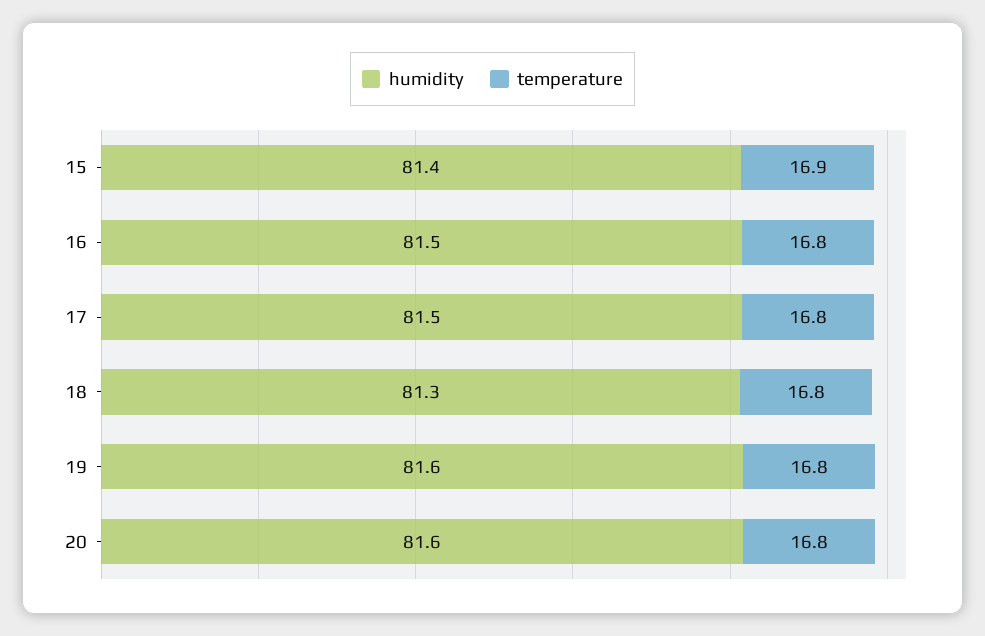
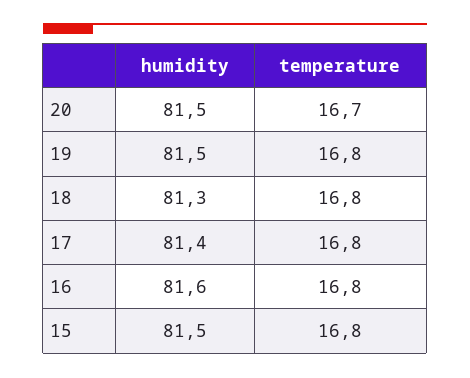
humidity, 15: 81.4 -> 81.5
temperature, 15: 16.9 -> 16.8
humidity, 16: 81.5 -> 81.6
humidity, 17: 81.5 -> 81.4
humidity, 19: 81.6 -> 81.5
humidity, 20: 81.6 -> 81.5
temperature, 20: 16.8 -> 16.7

